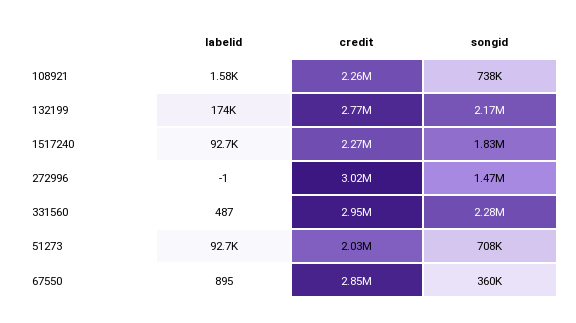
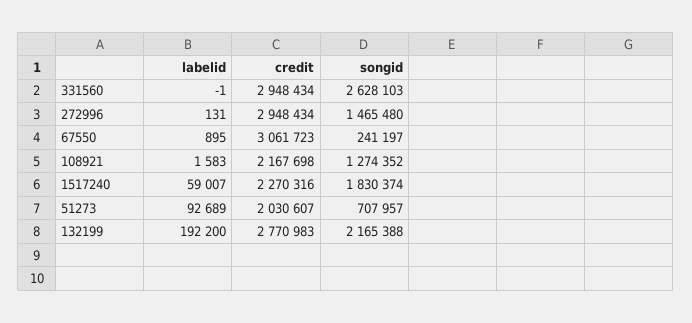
credit, 108921: 2260000 -> 2167698
songid, 108921: 738000 -> 1274352
labelid, 132199: 174000 -> 192200
labelid, 1517240: 92700 -> 59007
labelid, 272996: -1 -> 131
credit, 272996: 3020000 -> 2948434
labelid, 331560: 487 -> -1
songid, 331560: 2280000 -> 2628103
credit, 67550: 2850000 -> 3061723
songid, 67550: 360000 -> 241197

